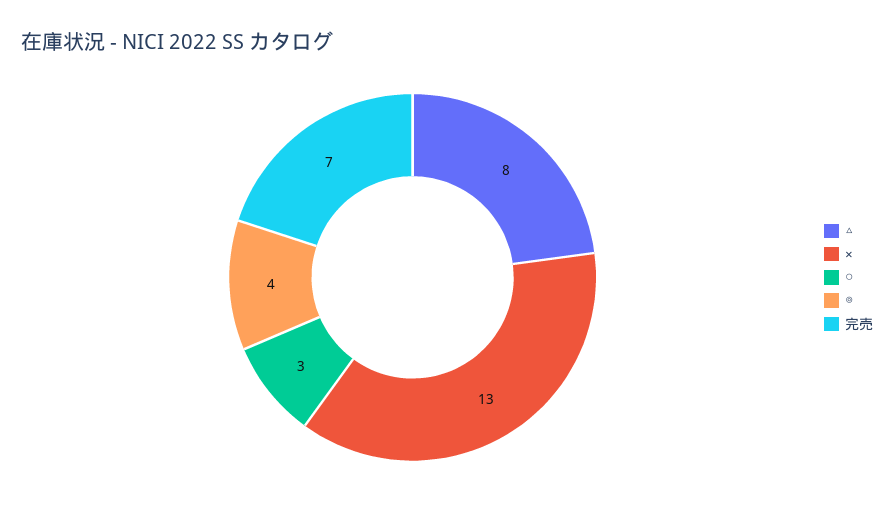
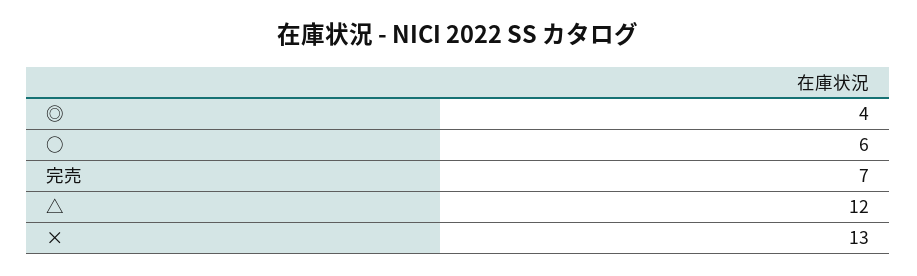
△: 8 -> 12
○: 3 -> 6

